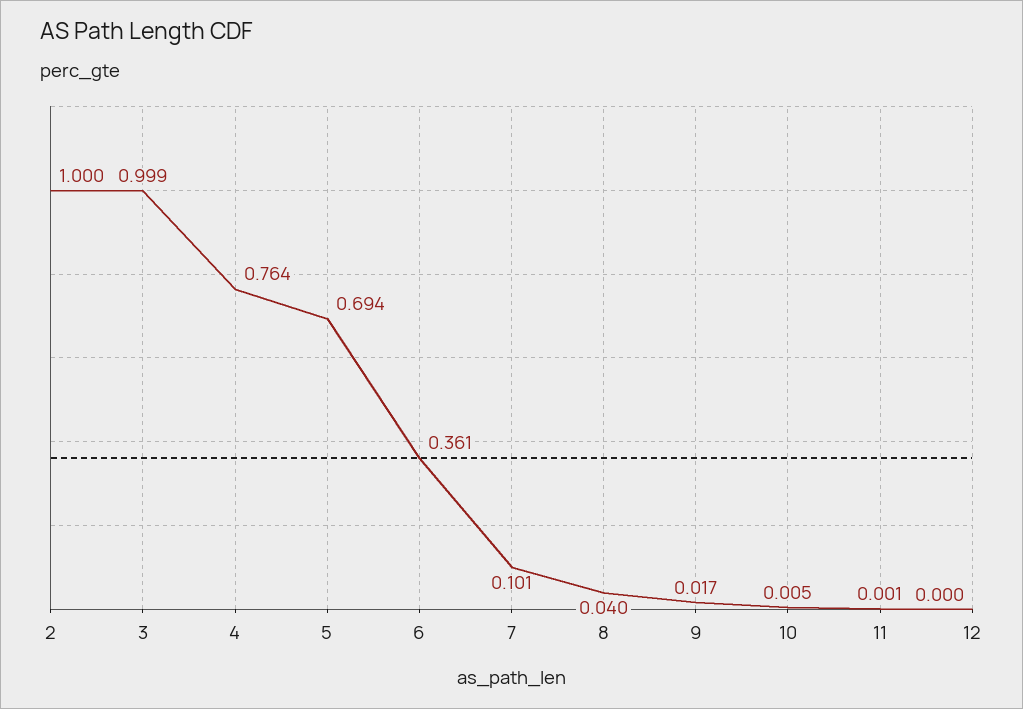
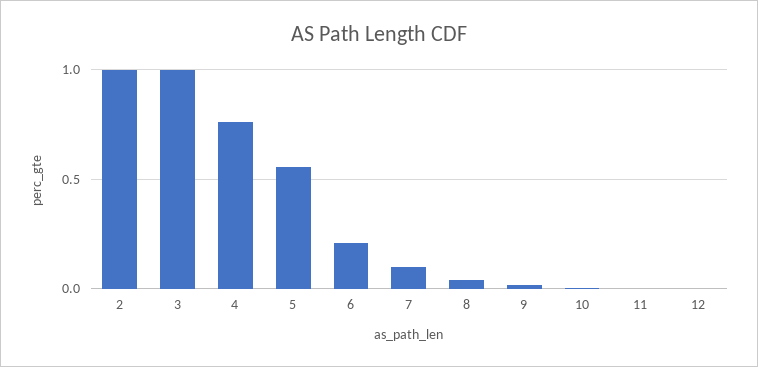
5: 0.694 -> 0.55
6: 0.361 -> 0.2

